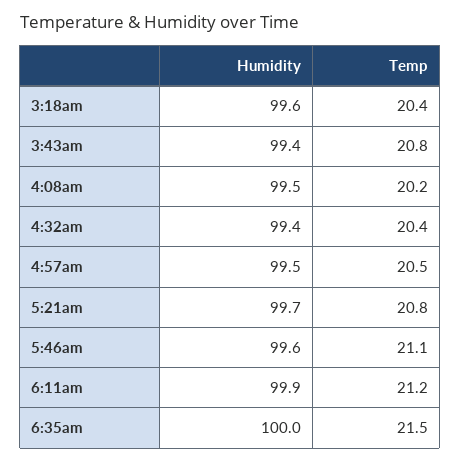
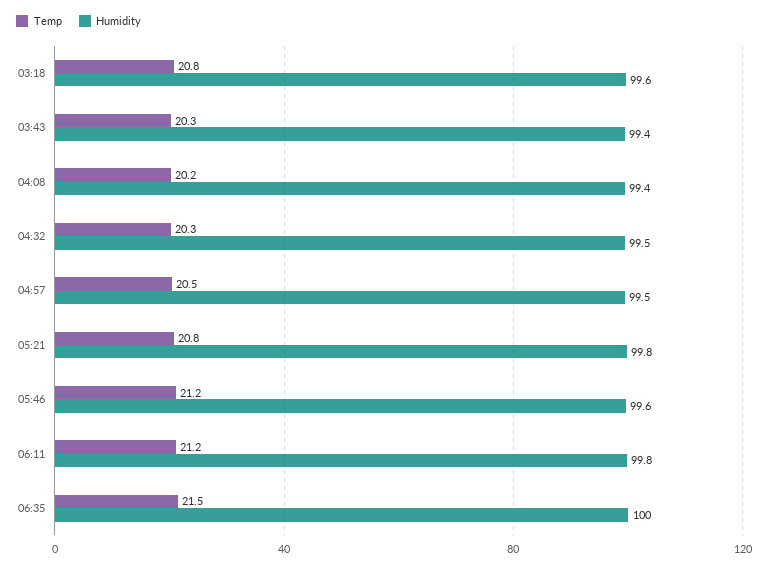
Temp, 3:18am: 20.4 -> 20.8
Temp, 3:43am: 20.8 -> 20.3
Humidity, 4:08am: 99.5 -> 99.4
Humidity, 4:32am: 99.4 -> 99.5
Temp, 4:32am: 20.4 -> 20.3
Humidity, 5:21am: 99.7 -> 99.8
Temp, 5:46am: 21.1 -> 21.2
Humidity, 6:11am: 99.9 -> 99.8

